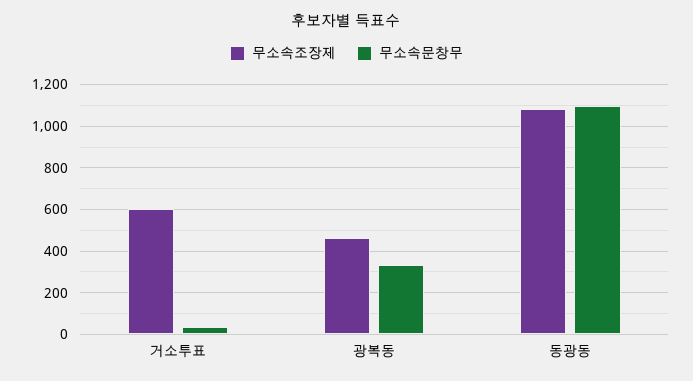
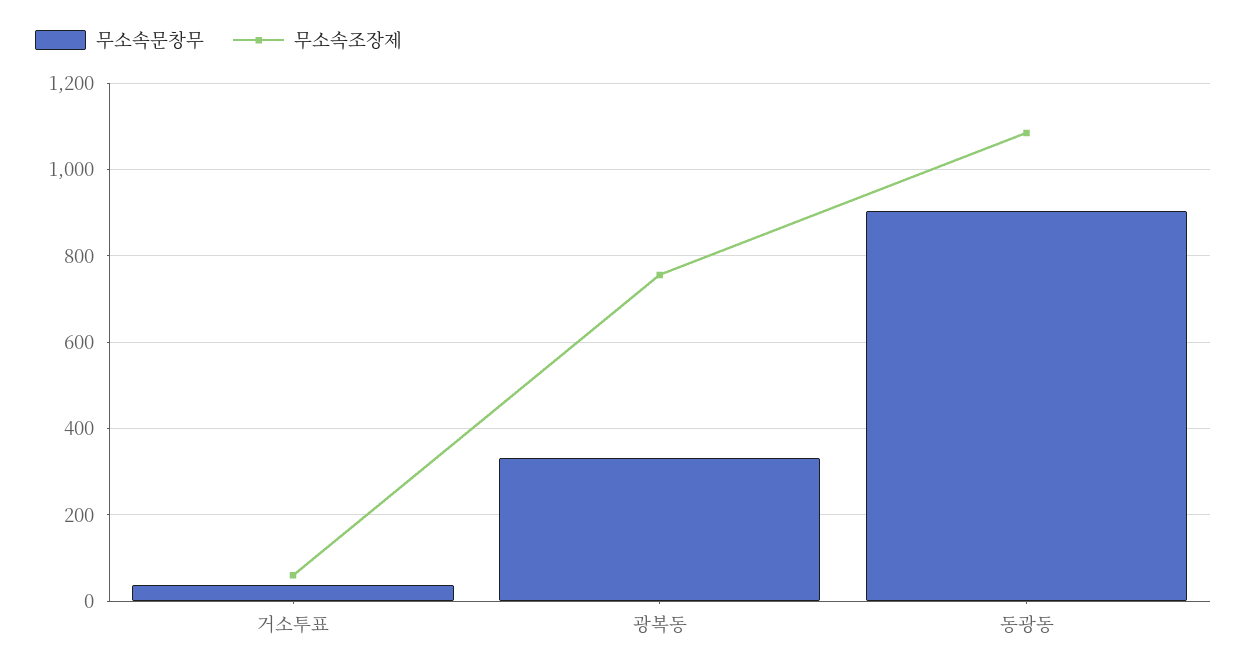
무소속조장제, 거소투표: 600 -> 60
무소속조장제, 광복동: 450 -> 760
무소속문창무, 동광동: 1100 -> 900

